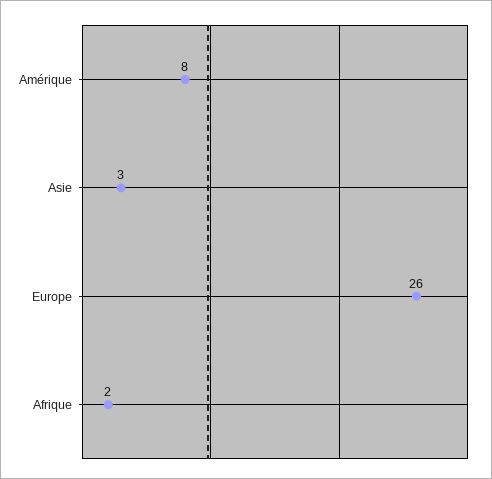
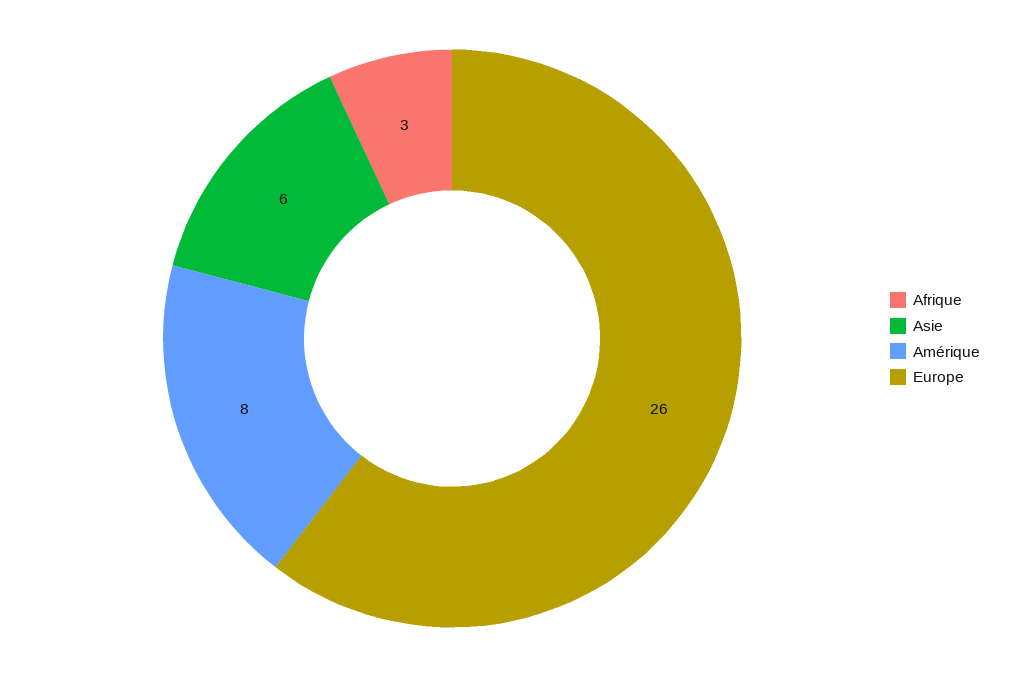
Asie: 3 -> 6
Afrique: 2 -> 3

